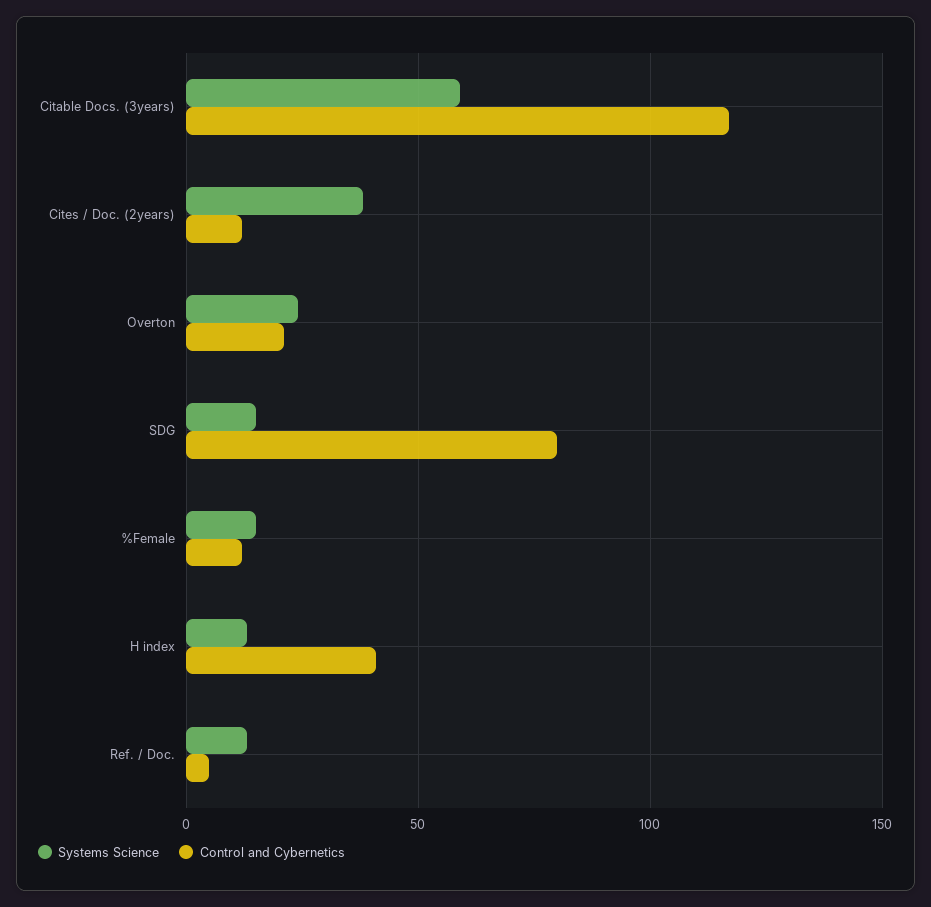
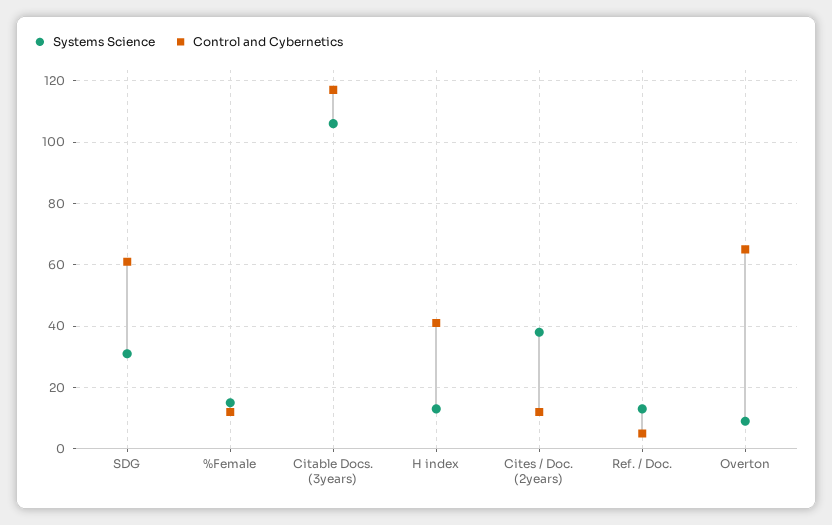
Systems Science, Citable Docs. (3years): 60 -> 105
Systems Science, Overton: 25 -> 10
Control and Cybernetics, Overton: 20 -> 65
Systems Science, SDG: 15 -> 30
Control and Cybernetics, SDG: 80 -> 60

